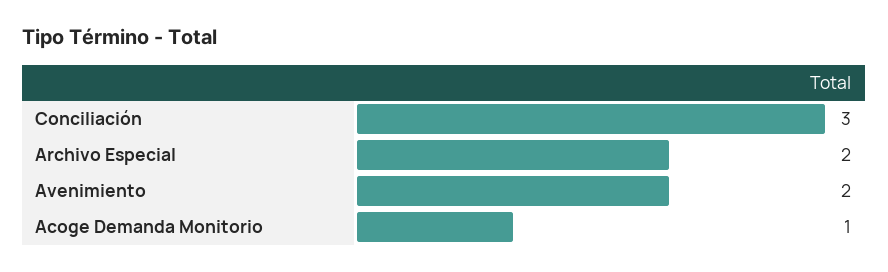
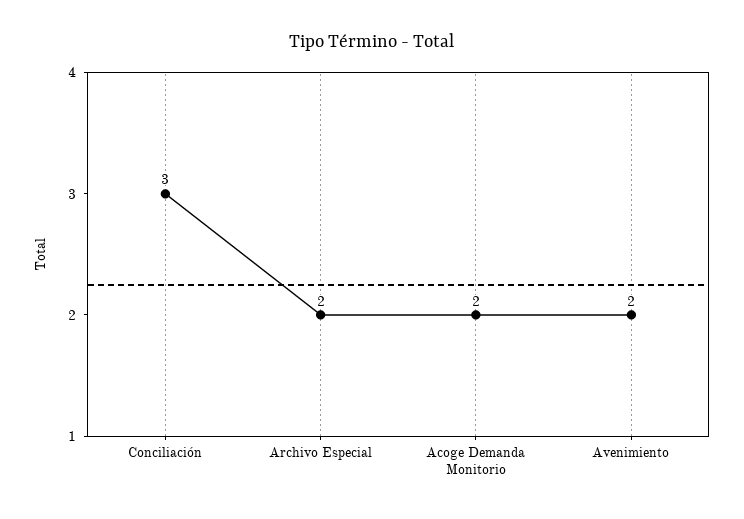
Acoge Demanda Monitorio: 1 -> 2

